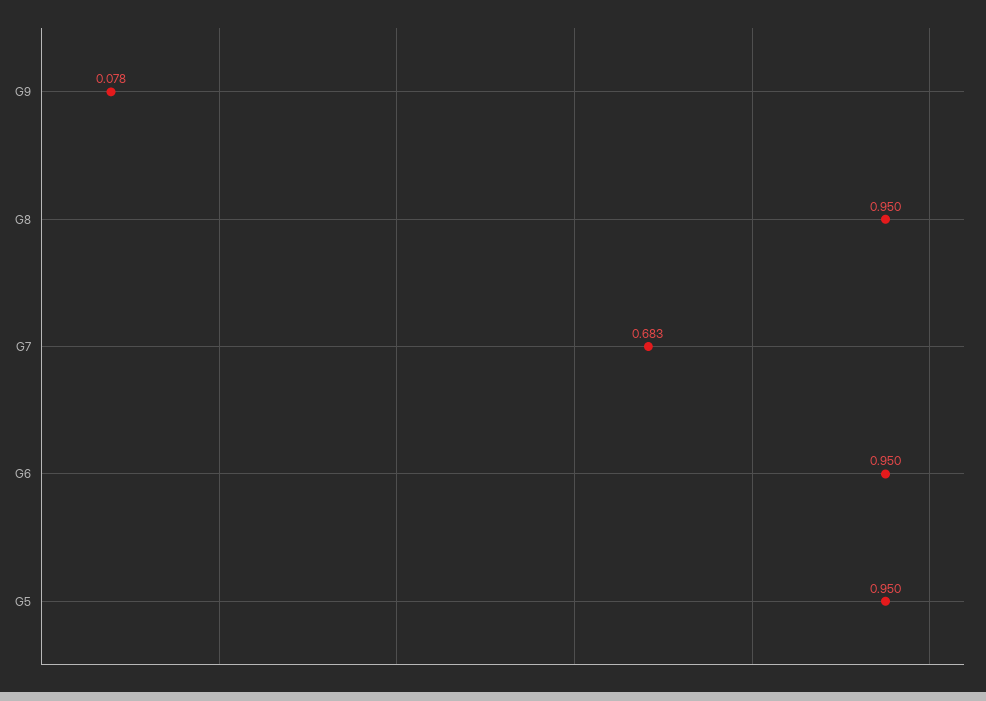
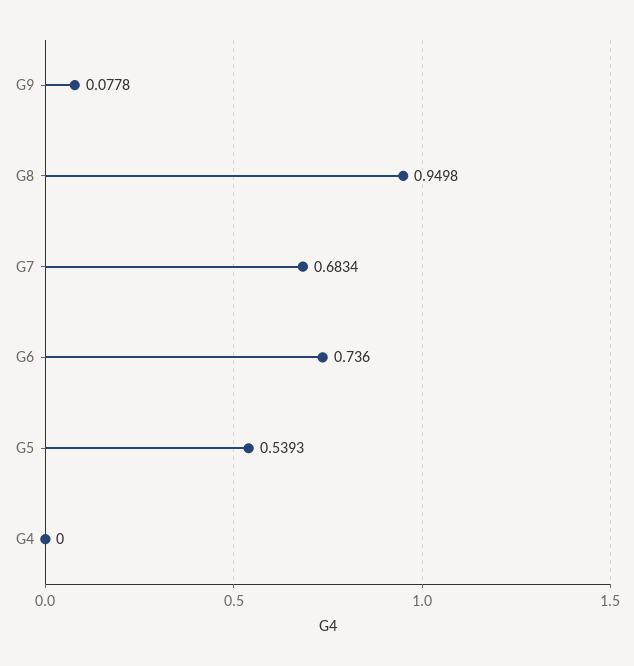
G6: 0.95 -> 0.736
G5: 0.95 -> 0.5393
G4: none -> 0

